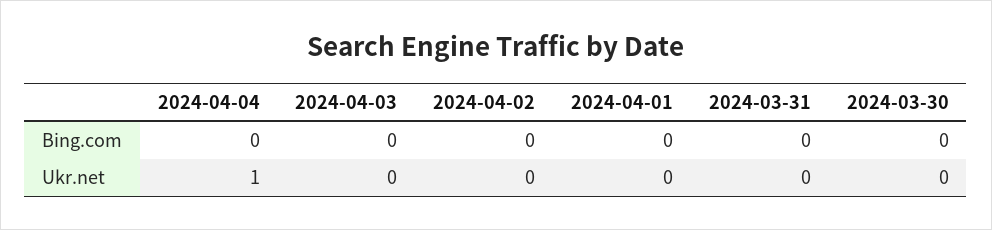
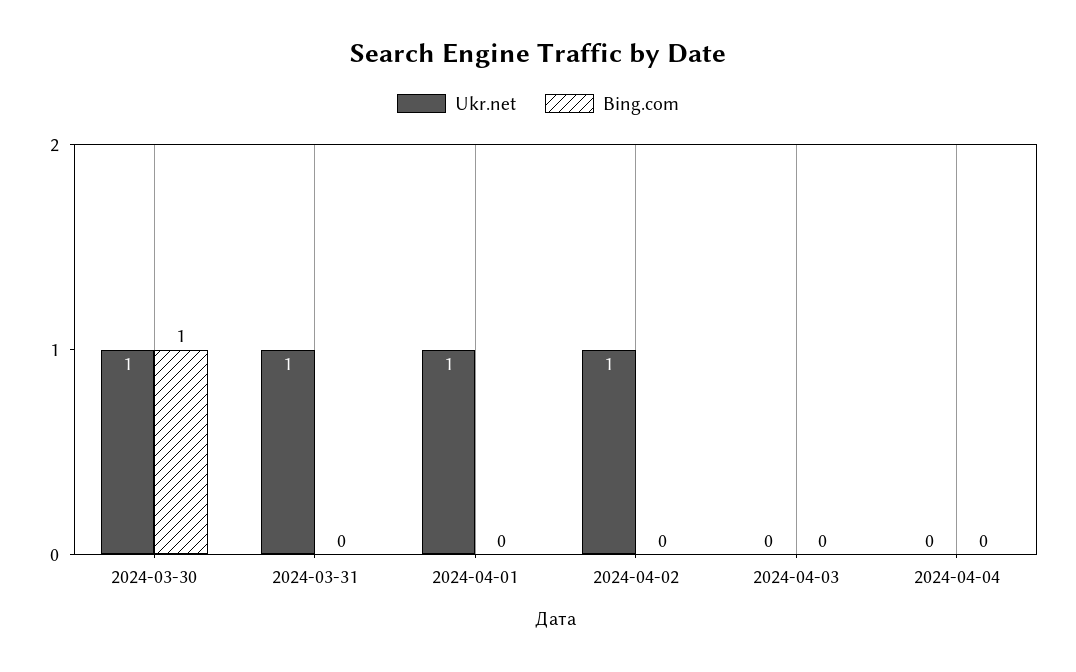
Bing.com, 2024-03-30: 0 -> 1
Ukr.net, 2024-04-04: 1 -> 0
Ukr.net, 2024-04-02: 0 -> 1
Ukr.net, 2024-04-01: 0 -> 1
Ukr.net, 2024-03-31: 0 -> 1
Ukr.net, 2024-03-30: 0 -> 1

